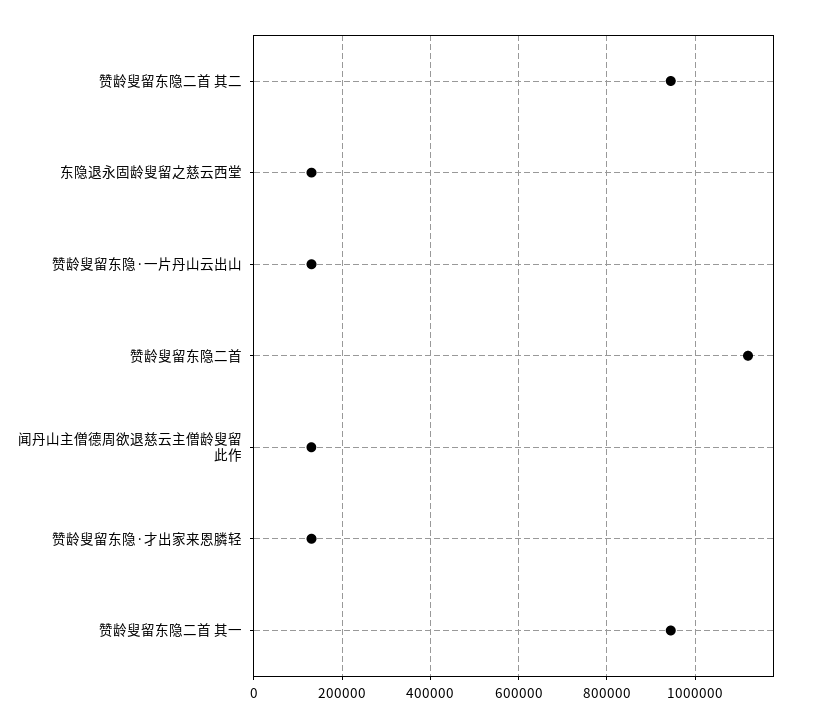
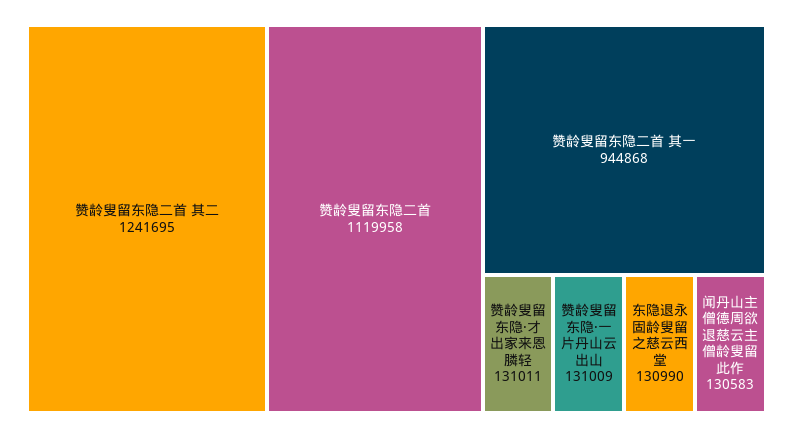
赞龄叟留东隐二首 其二: 940000 -> 1241695

